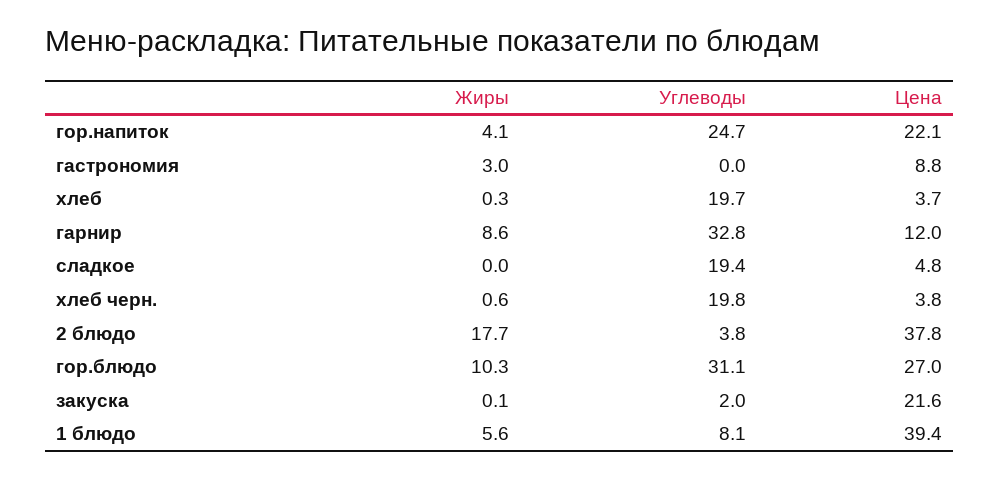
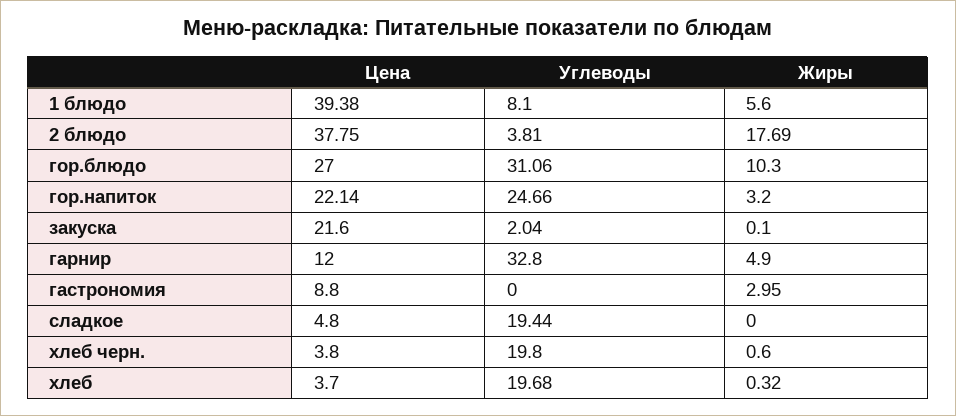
Жиры, гор.напиток: 4.1 -> 3.2
Жиры, гарнир: 8.6 -> 4.9

